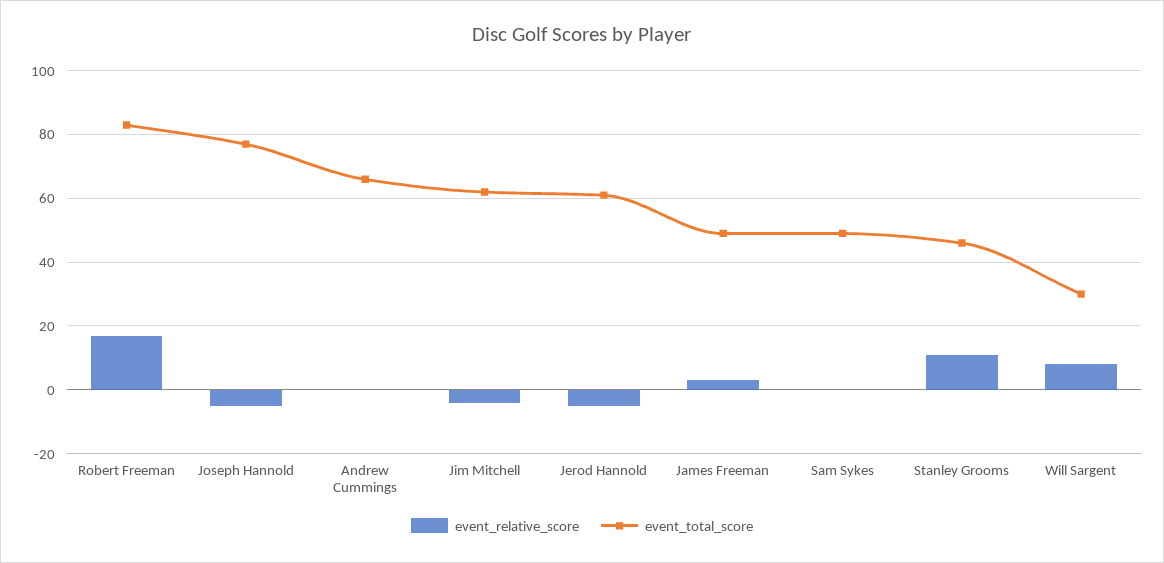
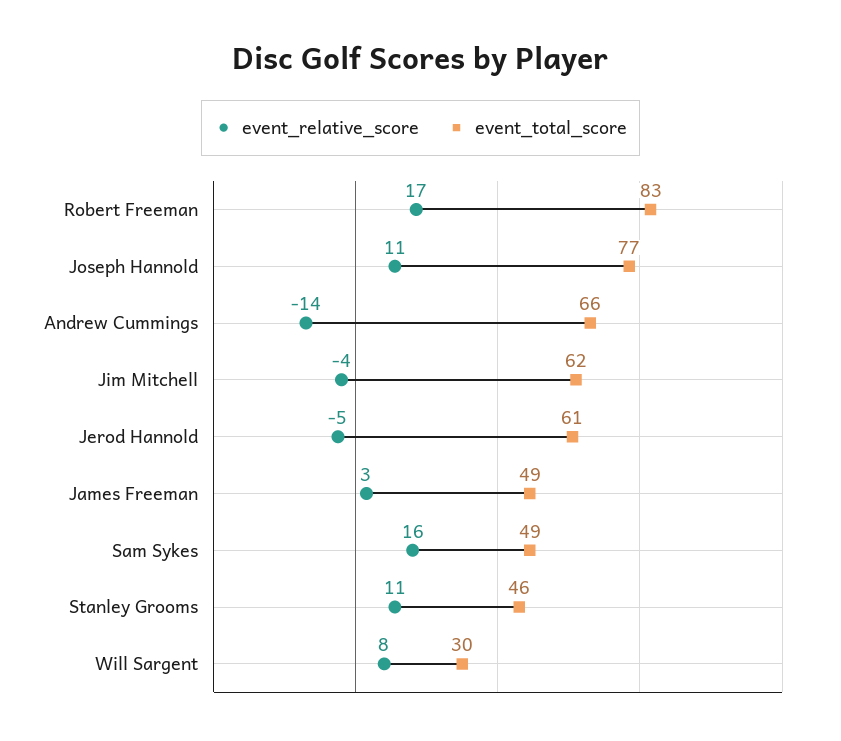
event_relative_score, Joseph Hannold: -5 -> 11
event_relative_score, Andrew Cummings: 0 -> -14
event_relative_score, Sam Sykes: 0 -> 16

